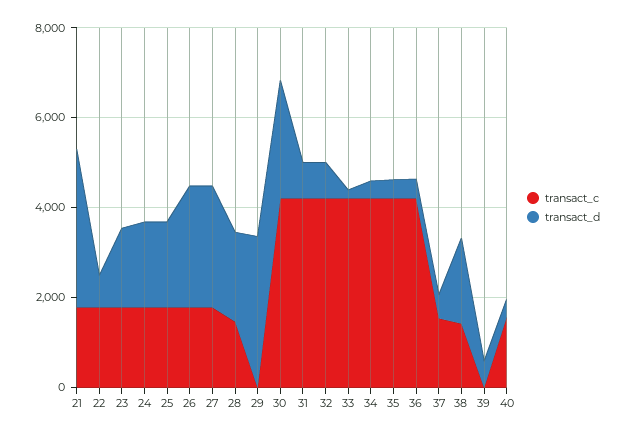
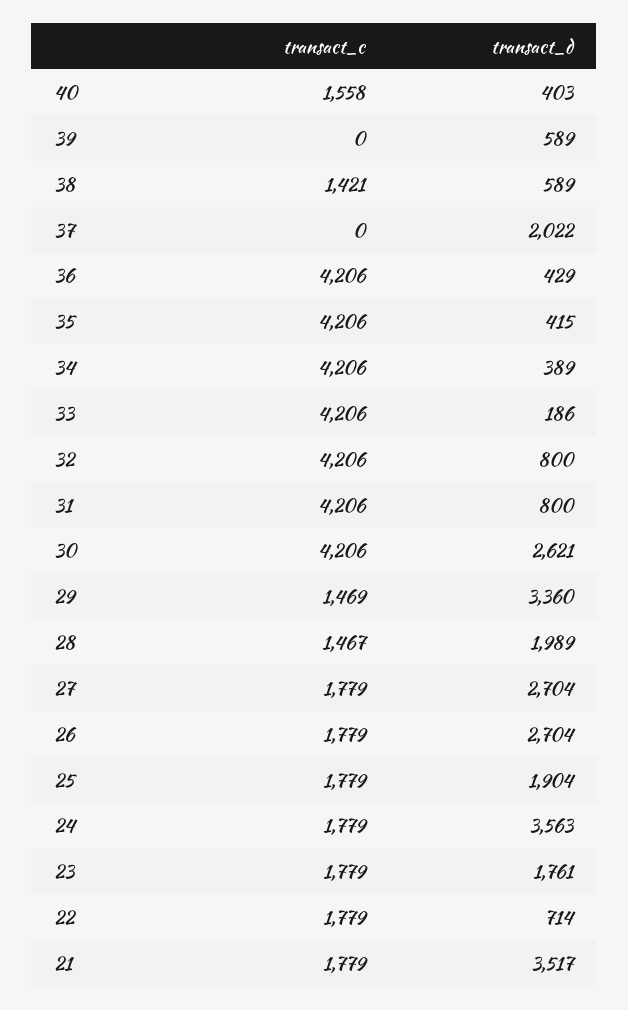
transact_d, 24: 2000 -> 3563
transact_c, 29: 0 -> 1469
transact_c, 37: 1500 -> 0
transact_d, 37: 500 -> 2022
transact_d, 38: 2000 -> 589

